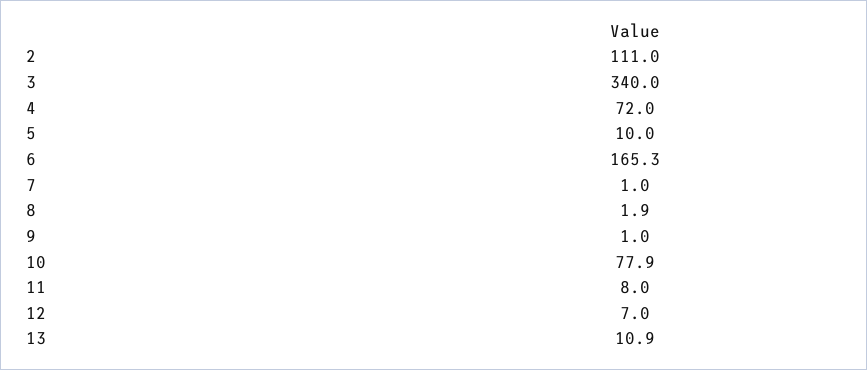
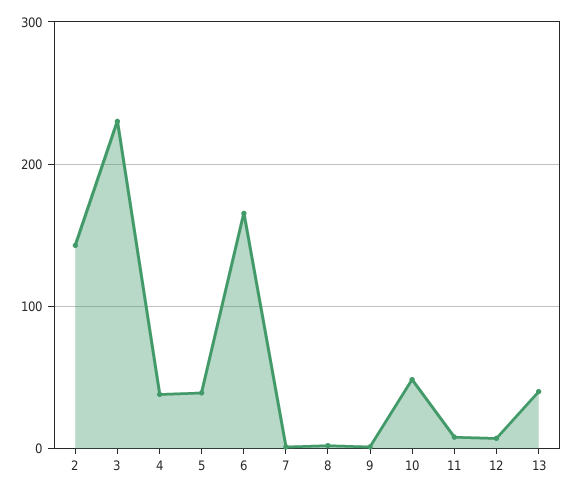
2: 111 -> 140
3: 340 -> 230
4: 72 -> 40
5: 10 -> 40
10: 77.9 -> 50
13: 10.9 -> 40

